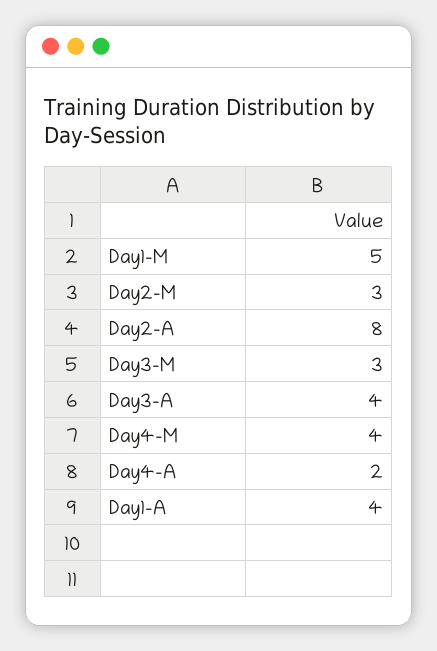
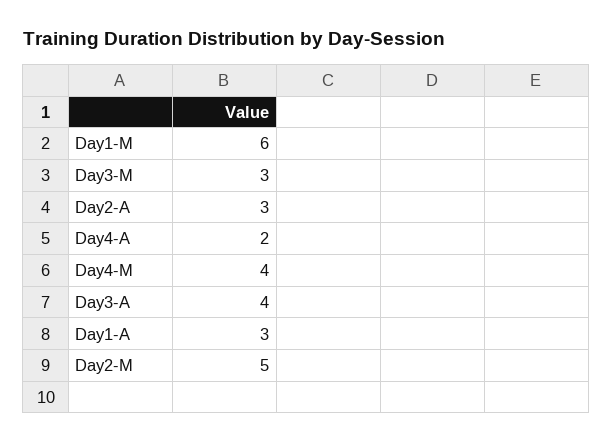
Day1-M: 5 -> 6
Day2-M: 3 -> 5
Day2-A: 8 -> 3
Day1-A: 4 -> 3

